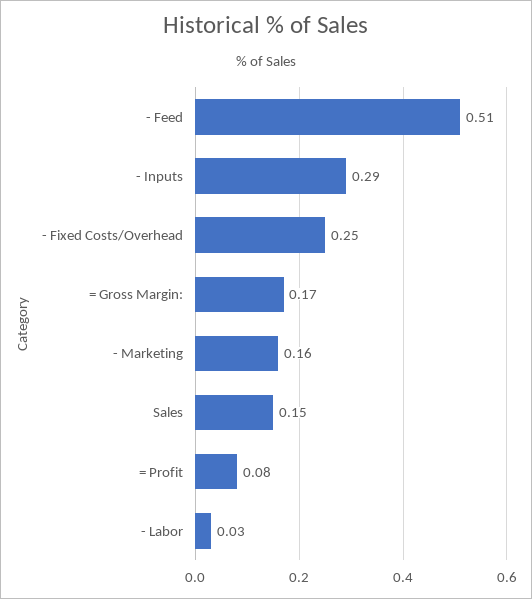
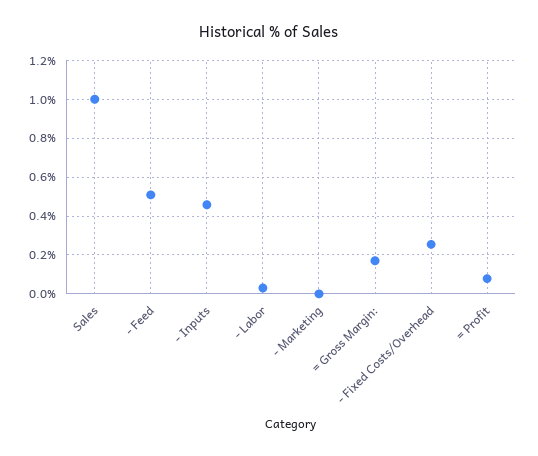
- Inputs: 0.29 -> 0.45
- Marketing: 0.16 -> 0
Sales: 0.15 -> 1

